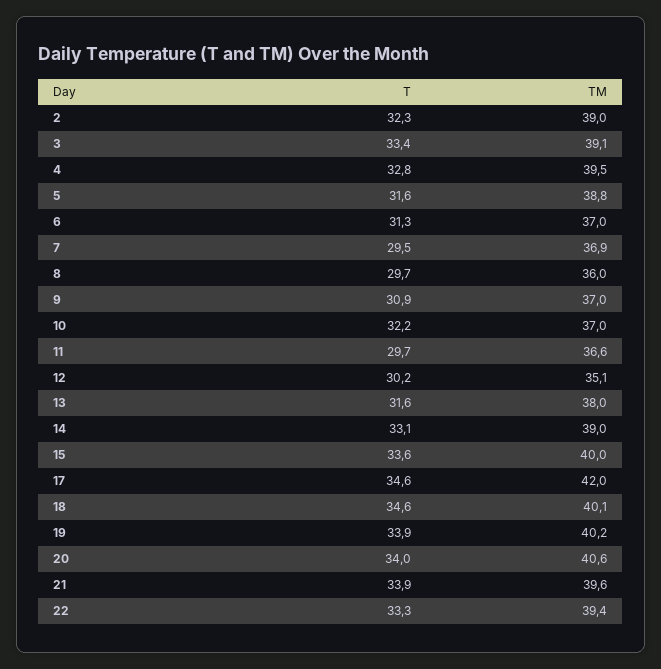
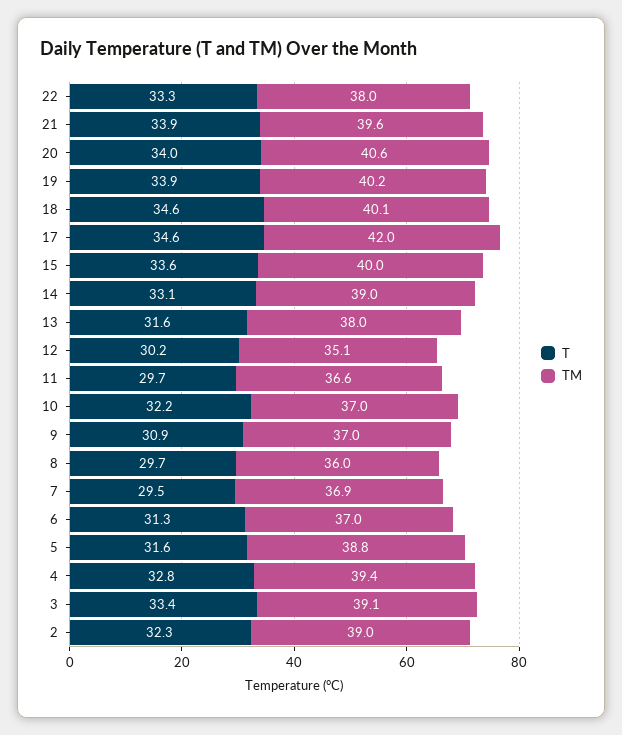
TM, 4: 39.5 -> 39.4
TM, 22: 39.4 -> 38

